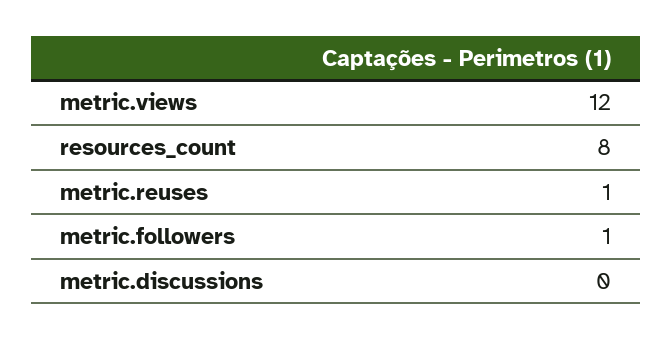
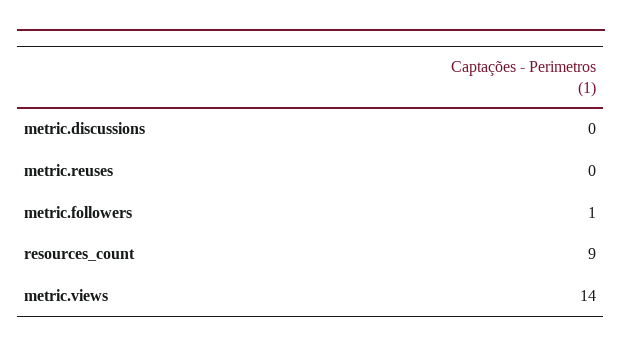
metric.views: 12 -> 14
resources_count: 8 -> 9
metric.reuses: 1 -> 0

